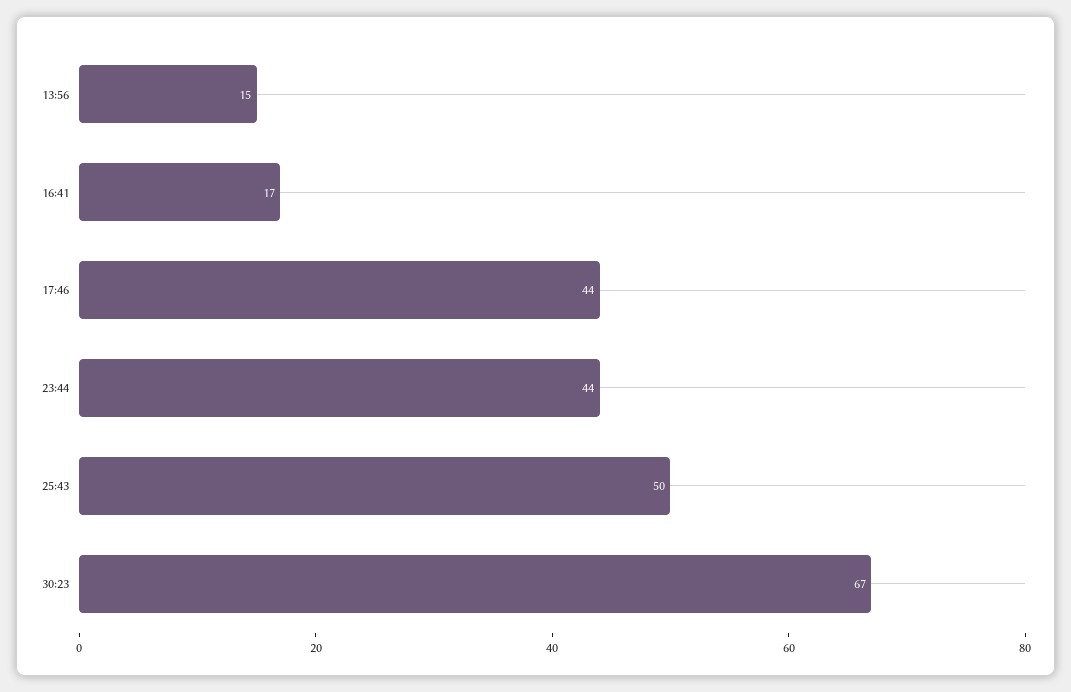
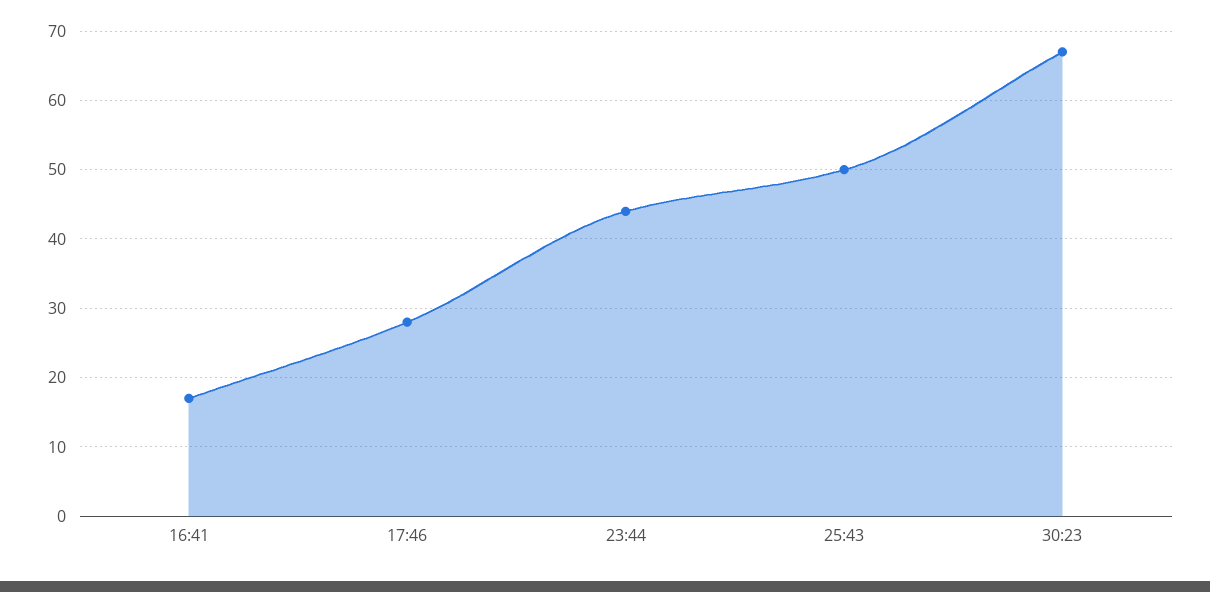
13:56: 15 -> none
17:46: 44 -> 28

